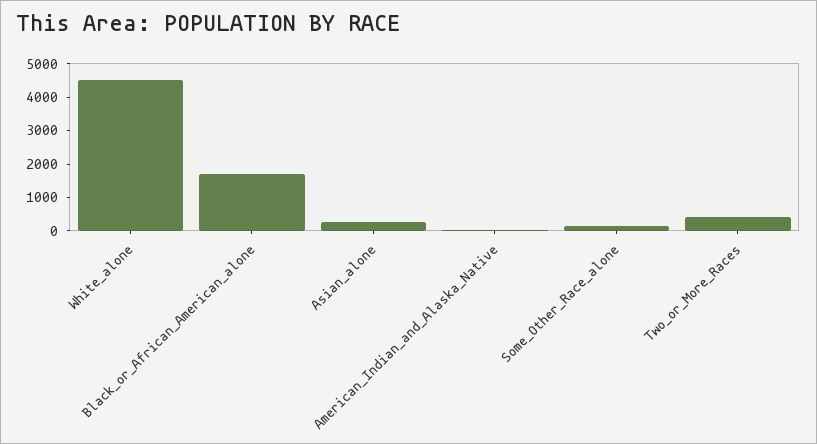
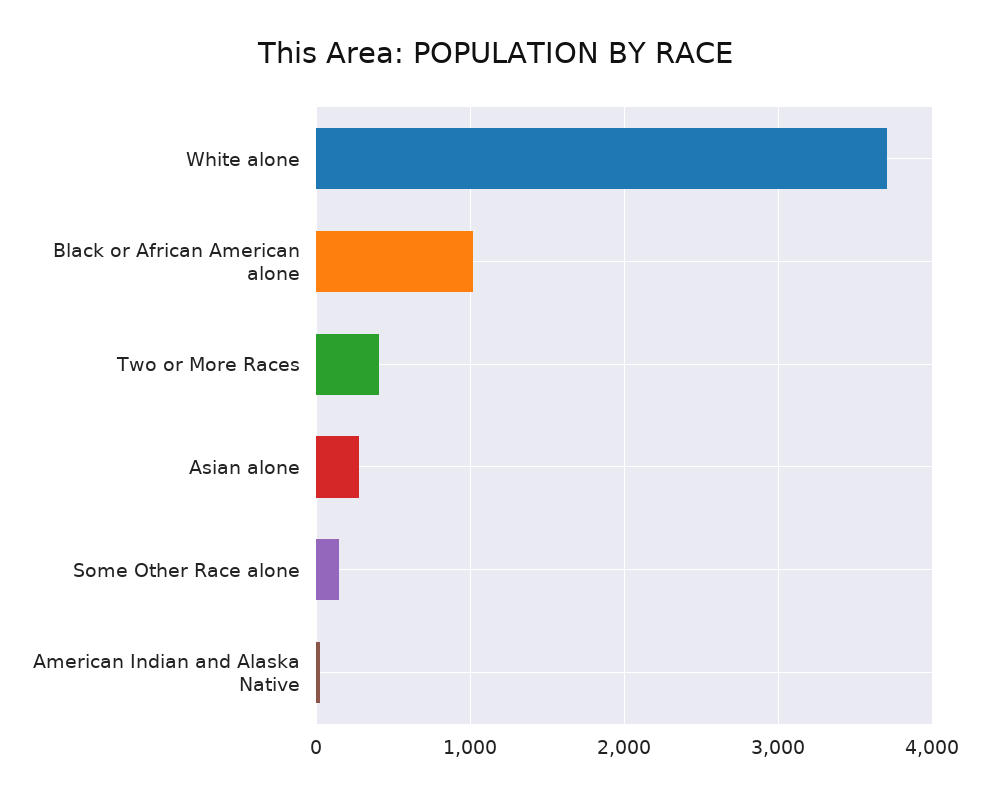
White_alone: 4500 -> 3700
Black_or_African_American_alone: 1750 -> 1000

